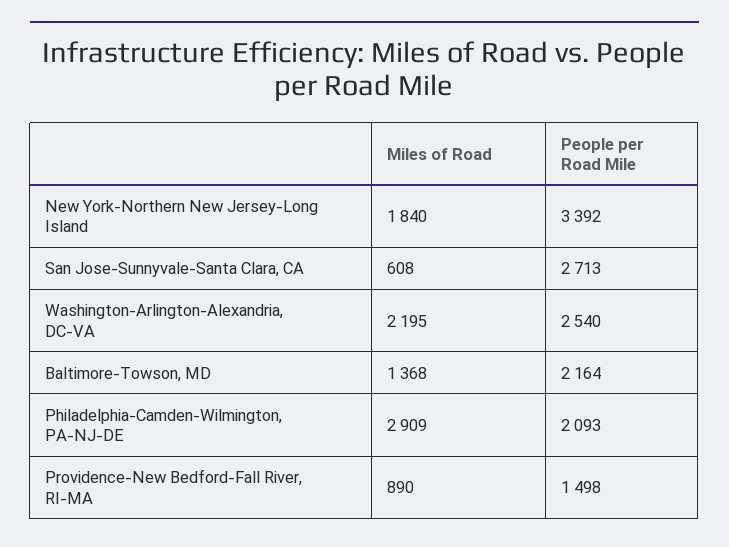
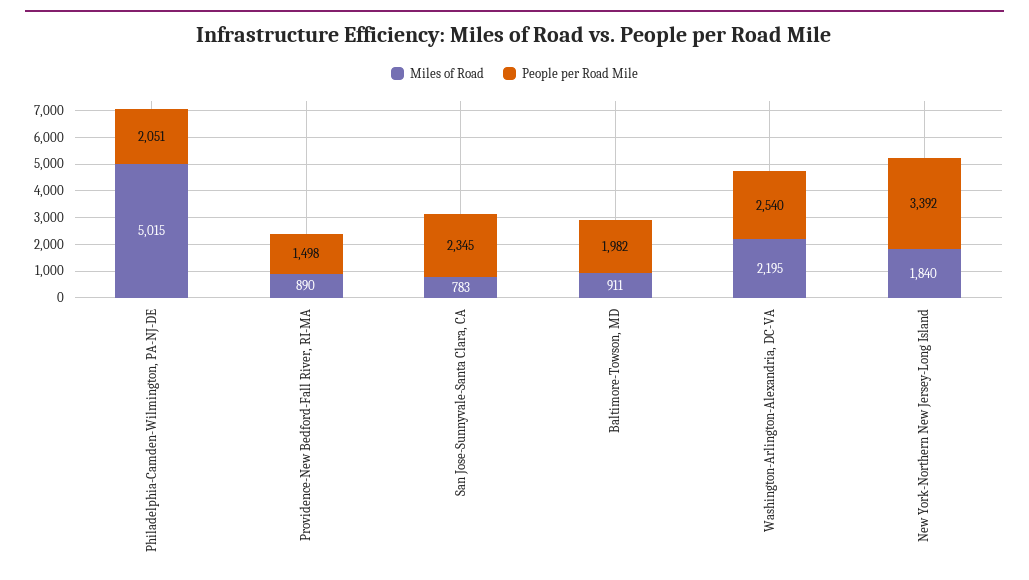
Miles of Road, San Jose-Sunnyvale-Santa Clara, CA: 608 -> 783
People per Road Mile, San Jose-Sunnyvale-Santa Clara, CA: 2713 -> 2345
Miles of Road, Baltimore-Towson, MD: 1368 -> 911
People per Road Mile, Baltimore-Towson, MD: 2164 -> 1982
Miles of Road, Philadelphia-Camden-Wilmington, PA-NJ-DE: 2909 -> 5015
People per Road Mile, Philadelphia-Camden-Wilmington, PA-NJ-DE: 2093 -> 2051

